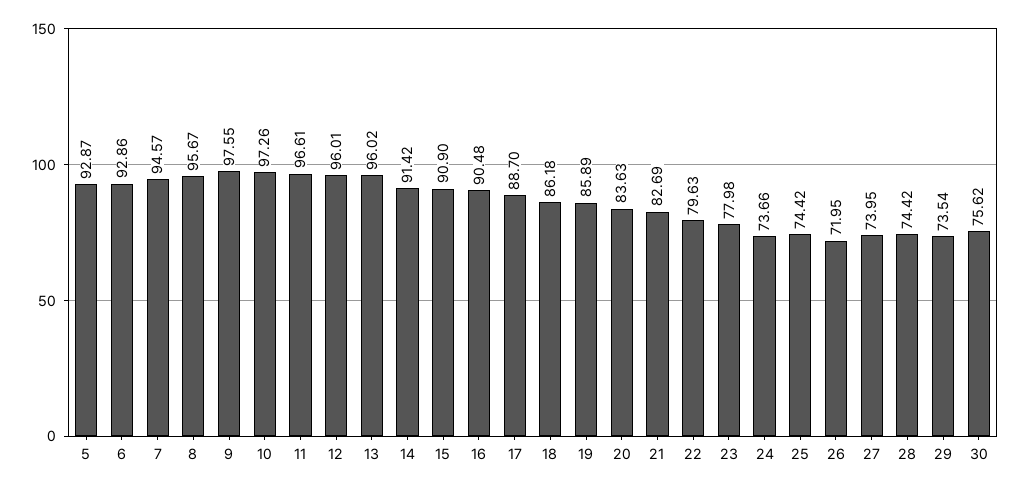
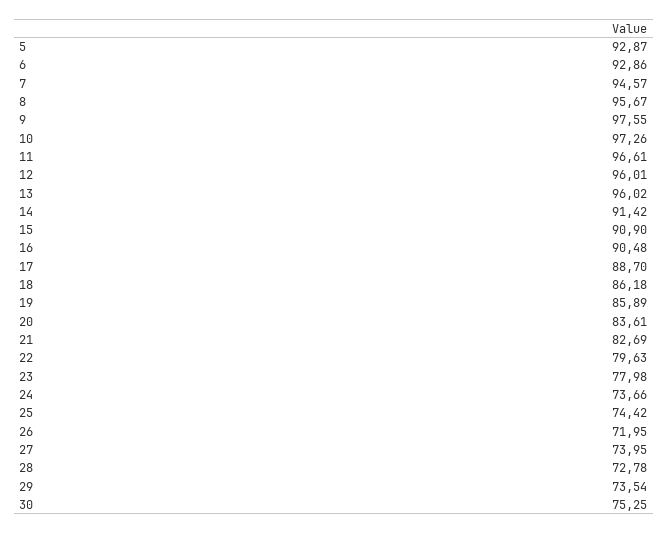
20: 83.63 -> 83.61
28: 74.42 -> 72.78
30: 75.62 -> 75.25

